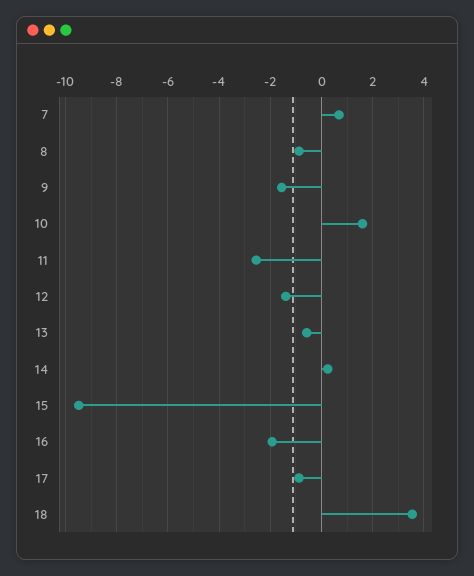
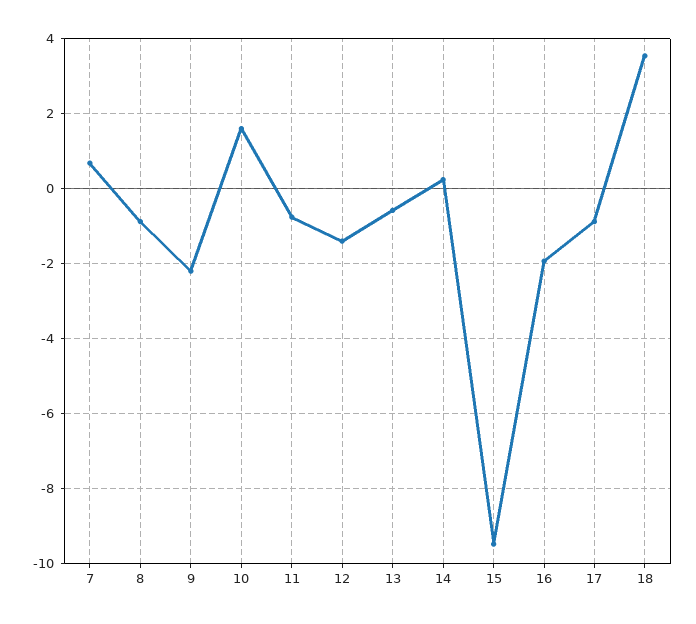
9: -1.5 -> -2.2
11: -2.5 -> -0.8

